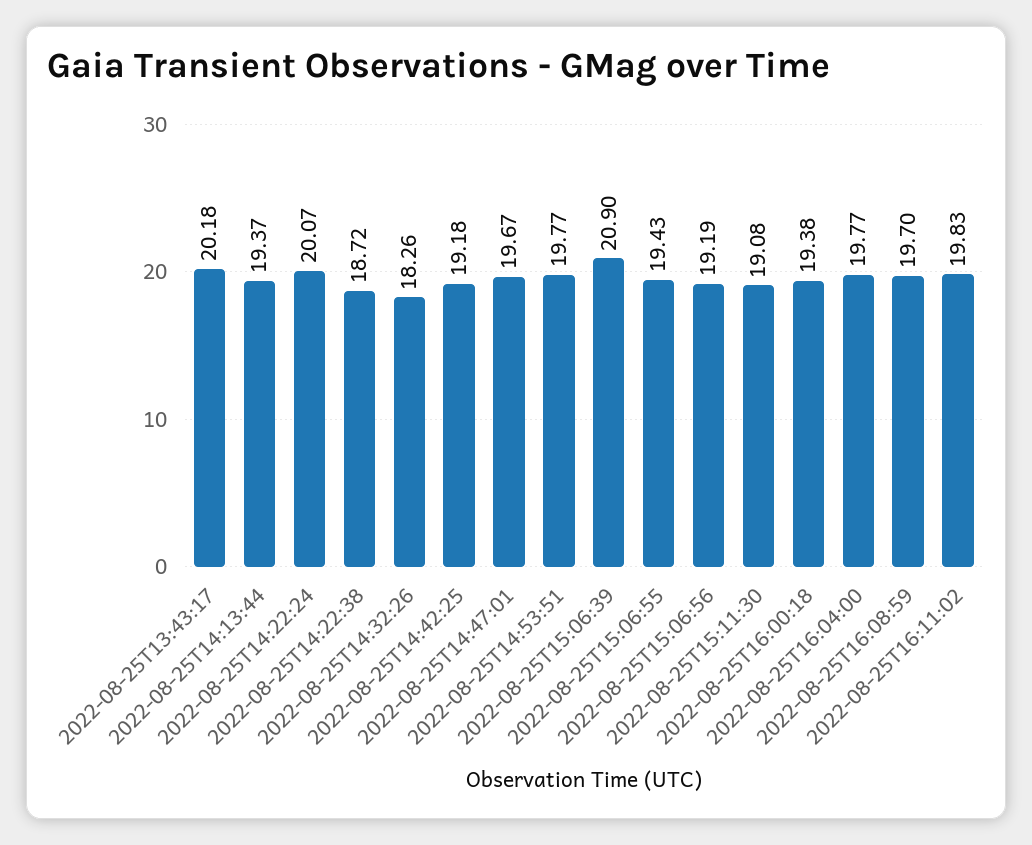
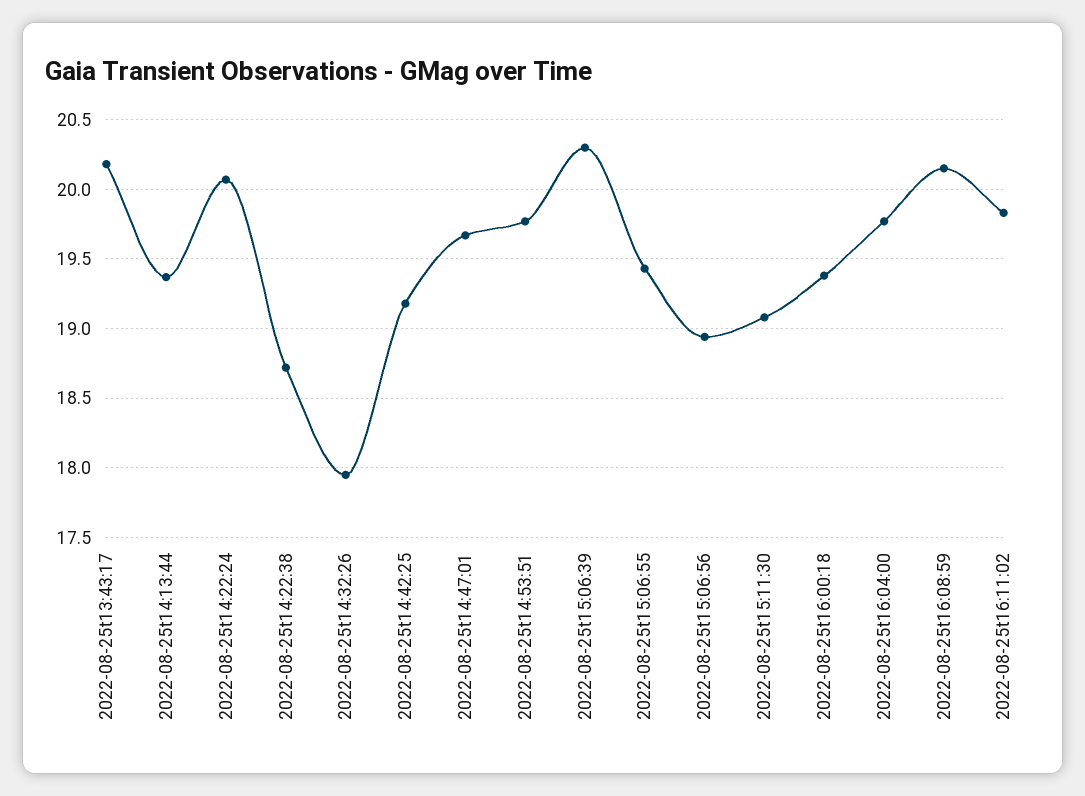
2022-08-25T14:32:26: 18.26 -> 17.95
2022-08-25T15:06:39: 20.9 -> 20.3
2022-08-25T15:06:56: 19.19 -> 18.95
2022-08-25T16:08:59: 19.7 -> 20.15

